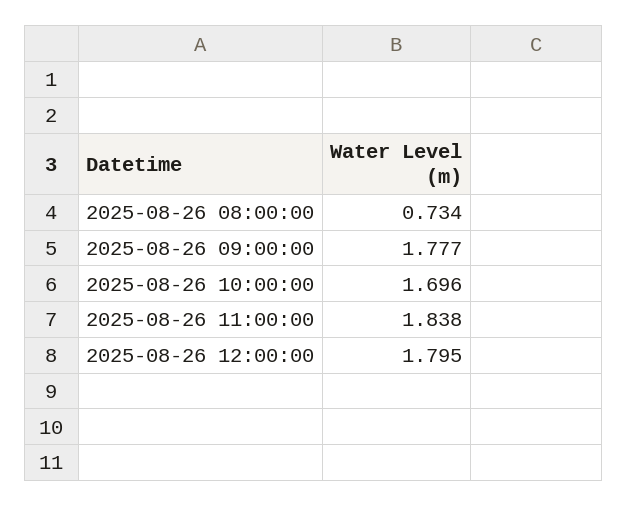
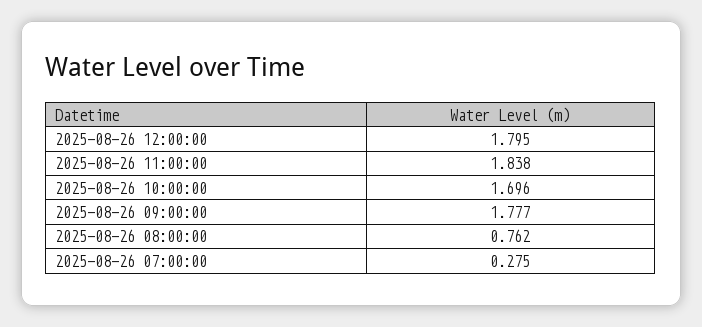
2025-08-26 08:00:00: 0.734 -> 0.762
2025-08-26 07:00:00: none -> 0.275

